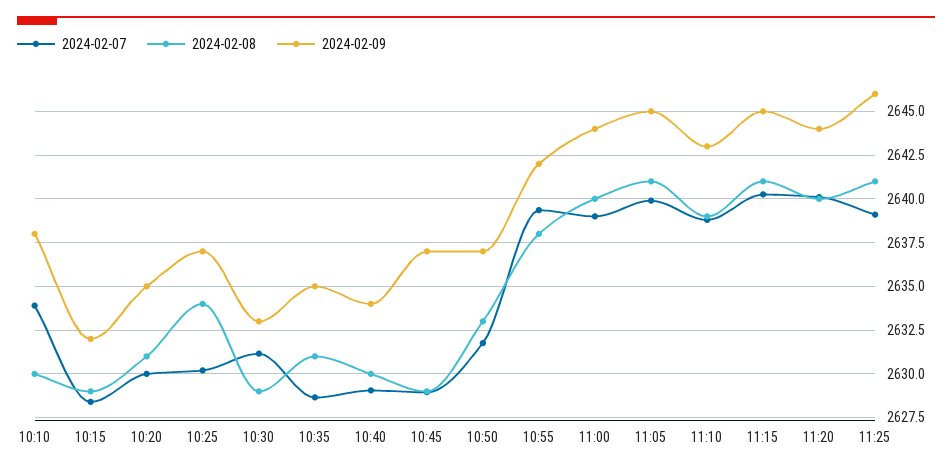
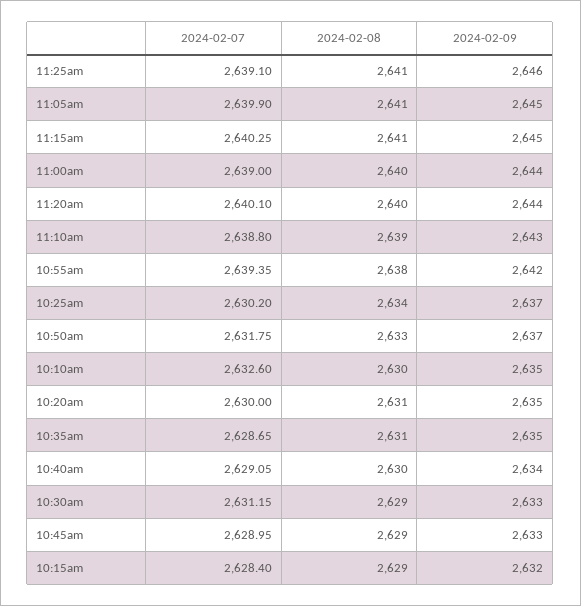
2024-02-07, 10:10: 2634 -> 2632.6
2024-02-09, 10:10: 2638 -> 2635
2024-02-09, 10:45: 2637 -> 2633

